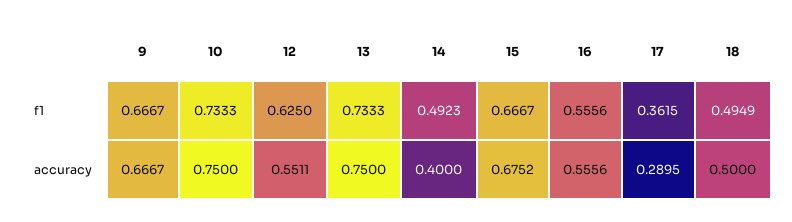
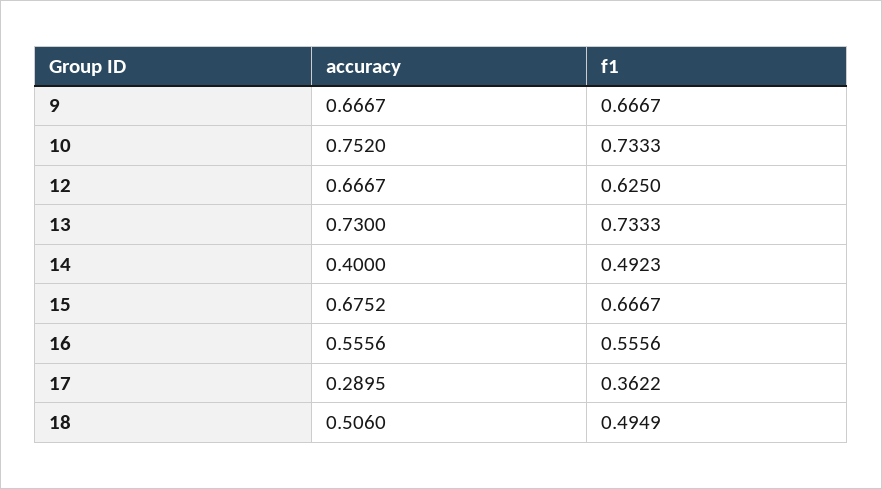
17, f1: 0.3615 -> 0.3622
10, accuracy: 0.75 -> 0.752
12, accuracy: 0.5511 -> 0.6667
13, accuracy: 0.75 -> 0.73
18, accuracy: 0.5 -> 0.506

